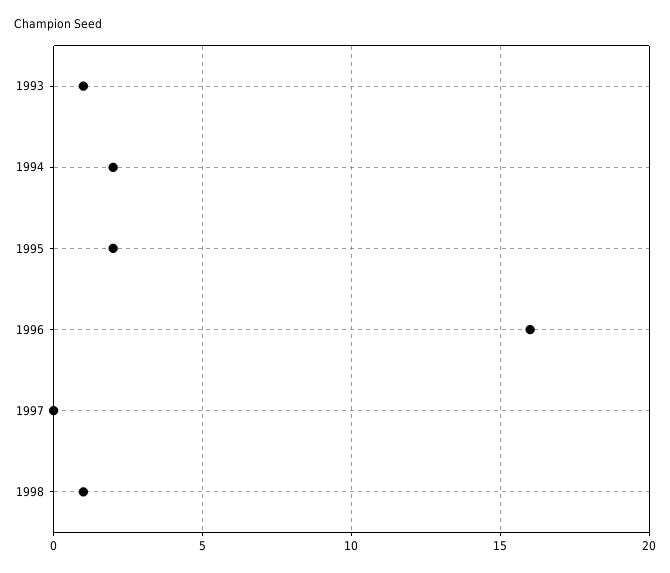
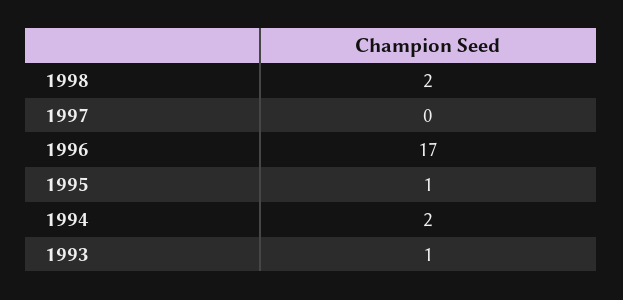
1995: 2 -> 1
1996: 16 -> 17
1998: 1 -> 2

